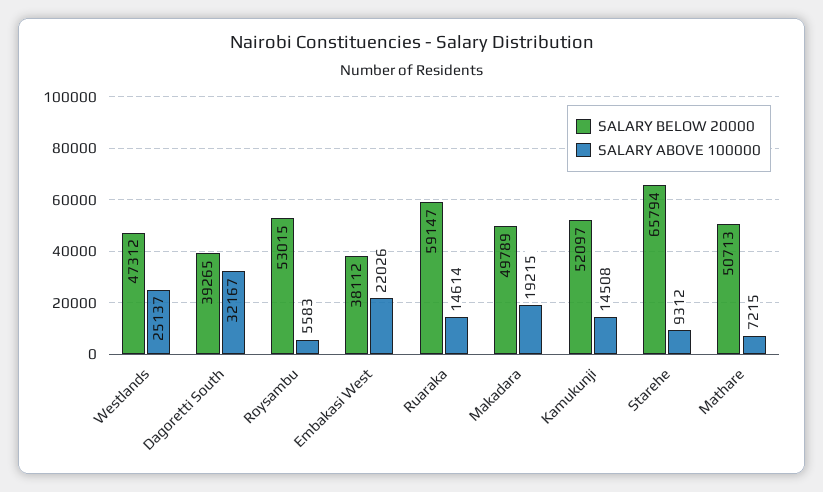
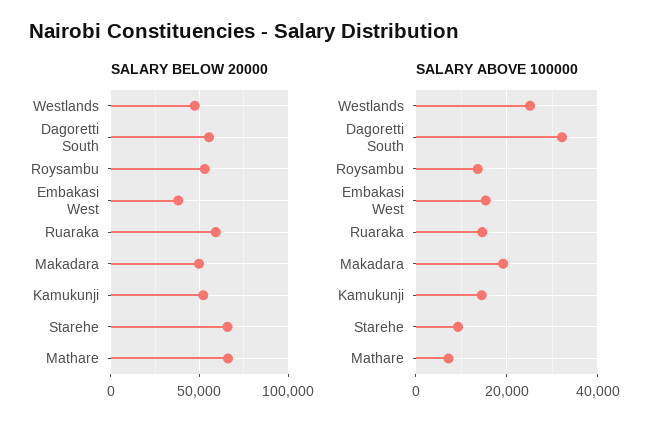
SALARY BELOW 20000, Dagoretti South: 39265 -> 55000
SALARY ABOVE 100000, Roysambu: 5583 -> 14000
SALARY ABOVE 100000, Embakasi West: 22026 -> 16000
SALARY BELOW 20000, Mathare: 50713 -> 65000

